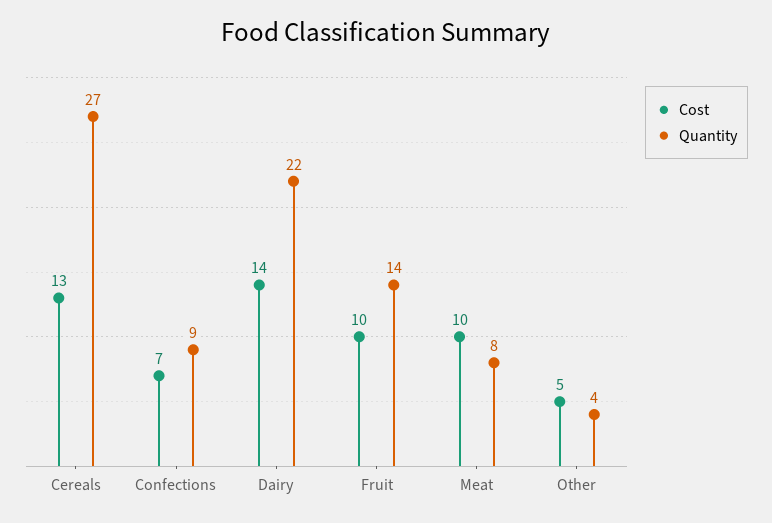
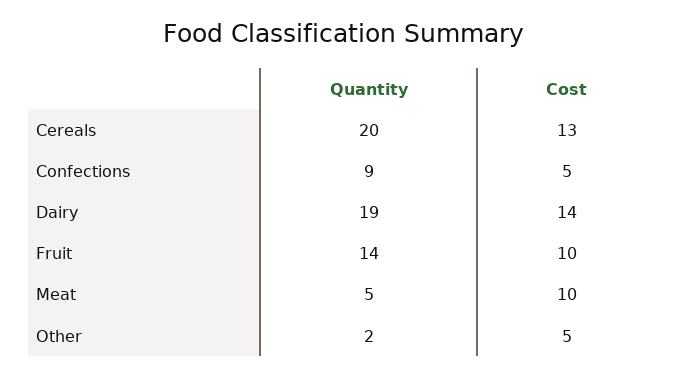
Quantity, Cereals: 27 -> 20
Cost, Confections: 7 -> 5
Quantity, Dairy: 22 -> 19
Quantity, Meat: 8 -> 5
Quantity, Other: 4 -> 2

